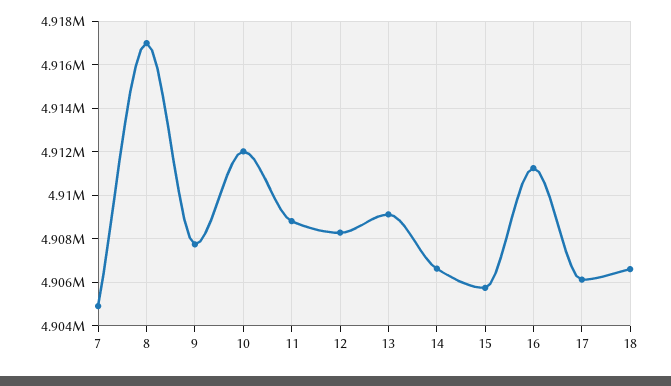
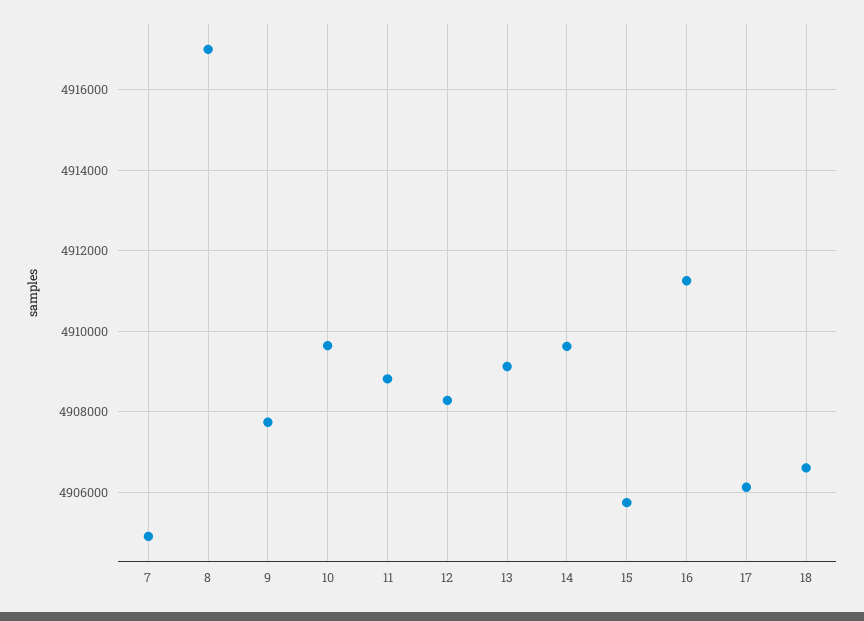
10: 4912000 -> 4909600
14: 4906500 -> 4909600

